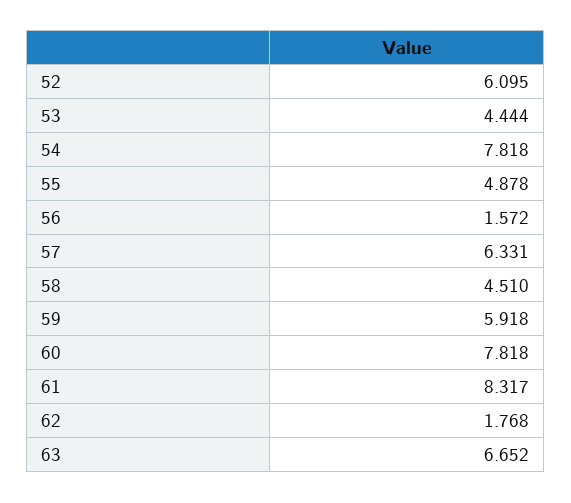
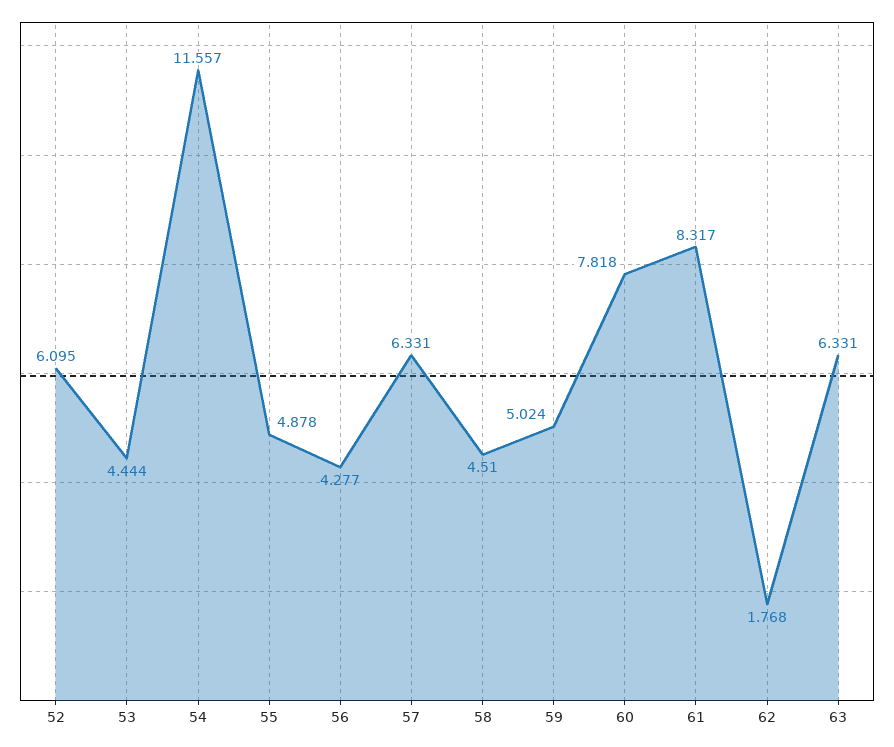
54: 7.818 -> 11.557
56: 1.572 -> 4.277
59: 5.918 -> 5.024
63: 6.652 -> 6.331

